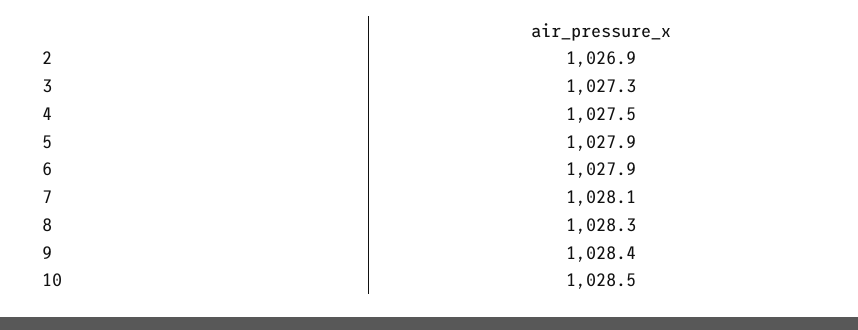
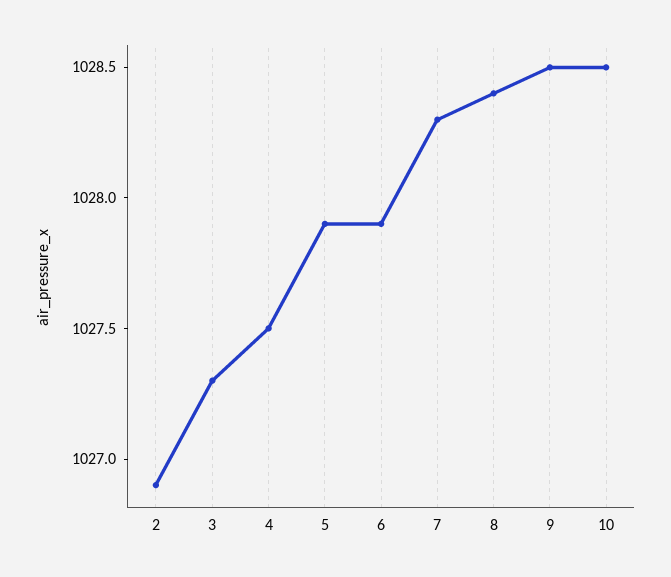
7: 1028.1 -> 1028.3
8: 1028.3 -> 1028.4
9: 1028.4 -> 1028.5

